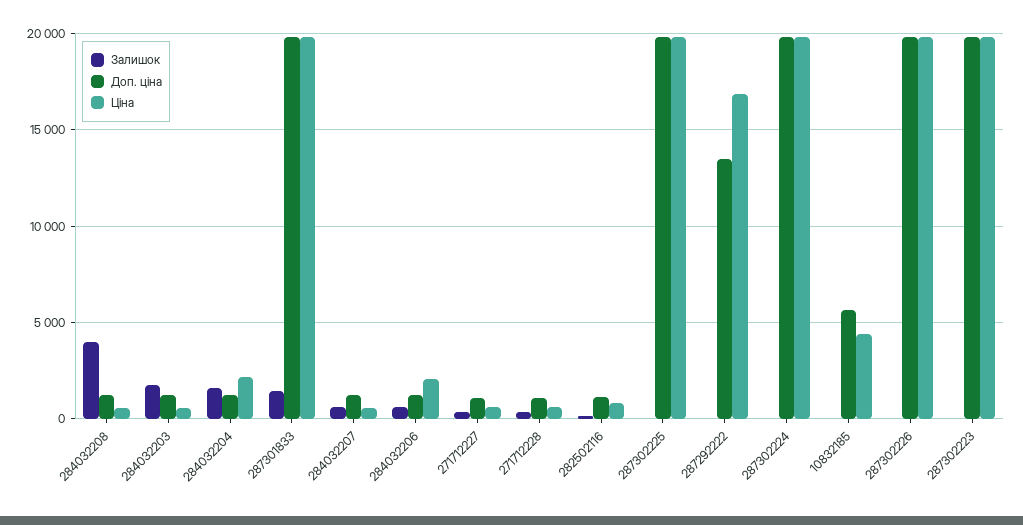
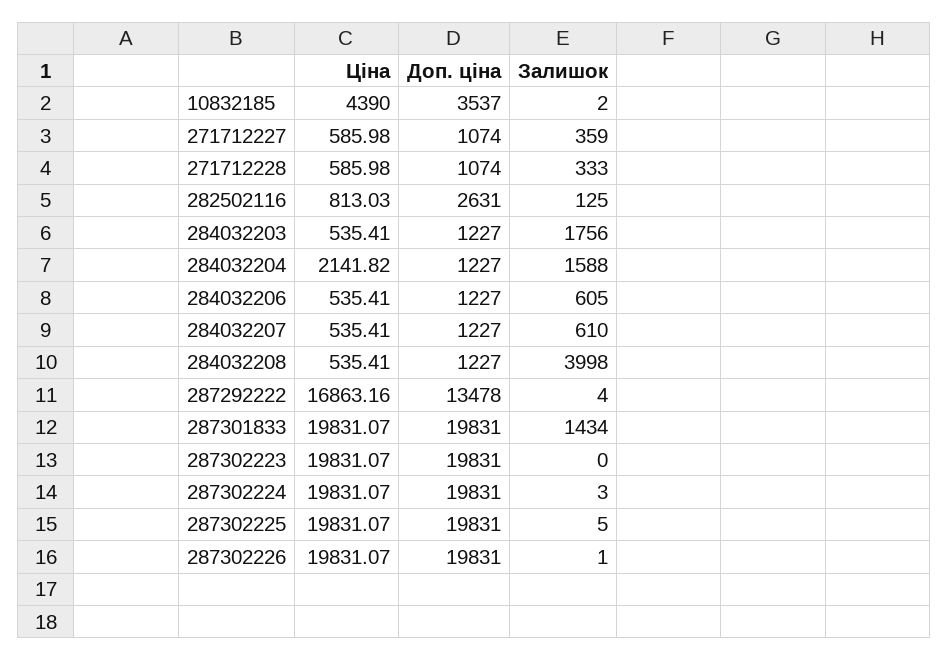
Ціна, 284032206: 2000 -> 535.41
Доп. ціна, 282502116: 1000 -> 2631
Доп. ціна, 10832185: 5500 -> 3537

